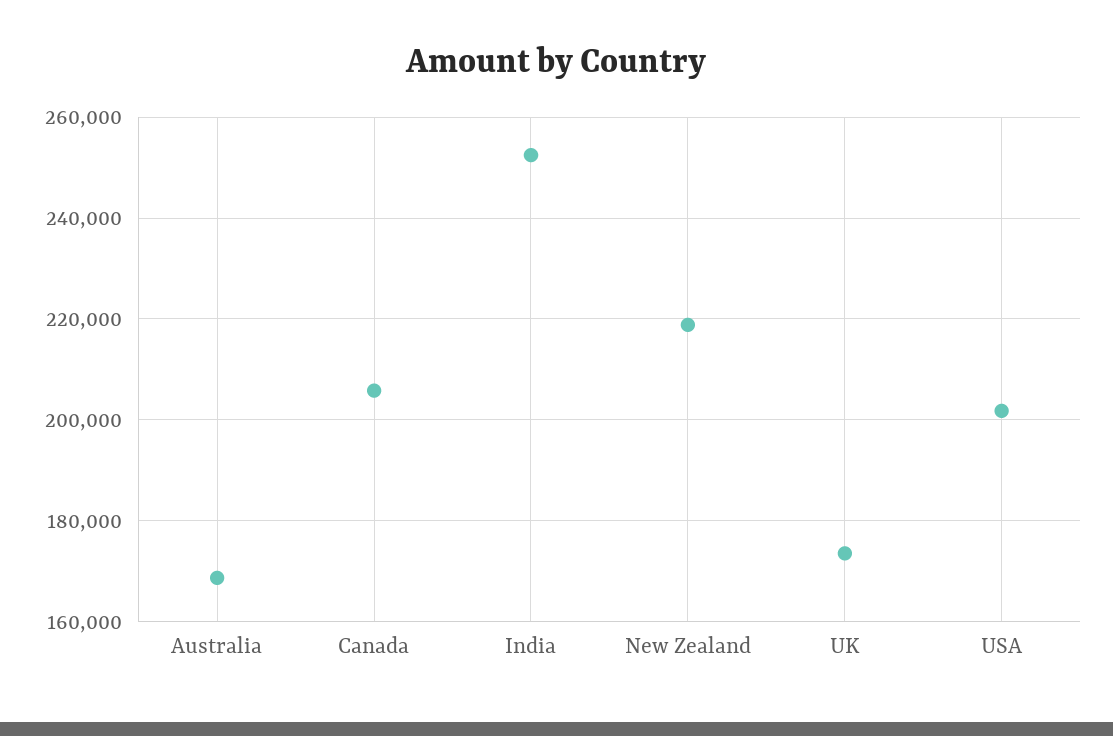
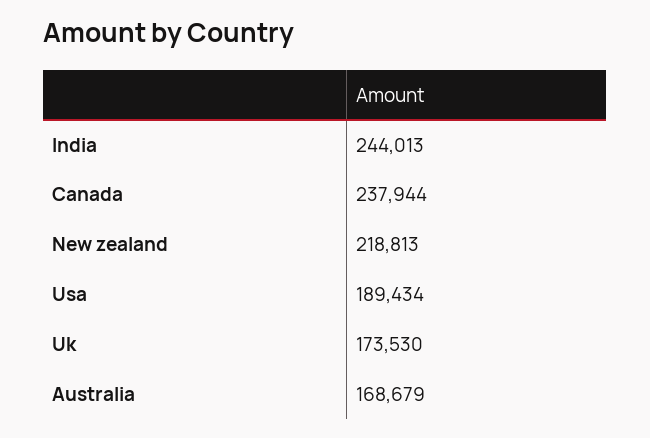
Canada: 206000 -> 237944
India: 252000 -> 244013
USA: 202000 -> 189434

